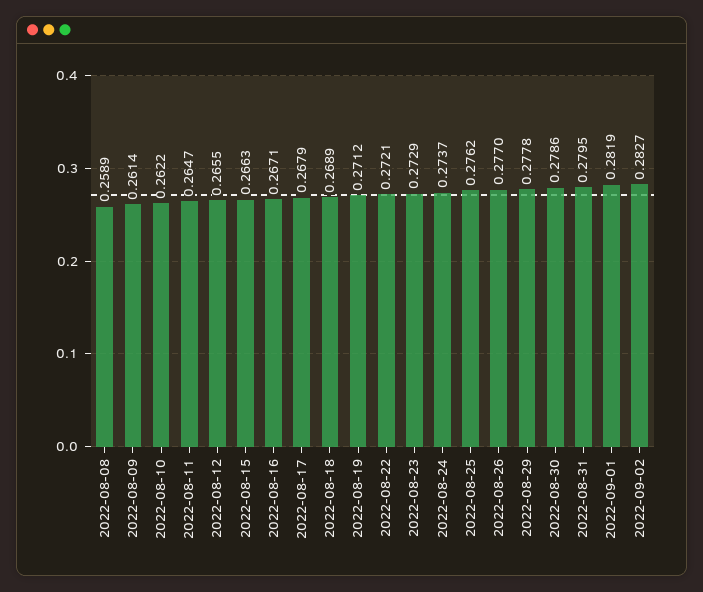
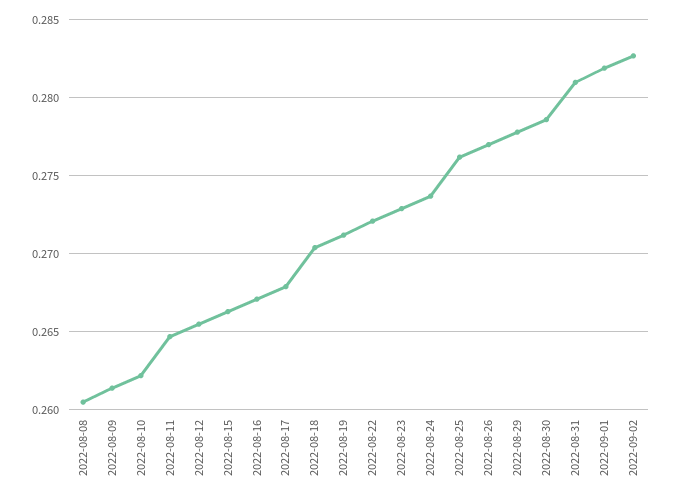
2022-08-08: 0.2589 -> 0.2605
2022-08-18: 0.2689 -> 0.2705
2022-08-31: 0.2795 -> 0.281

